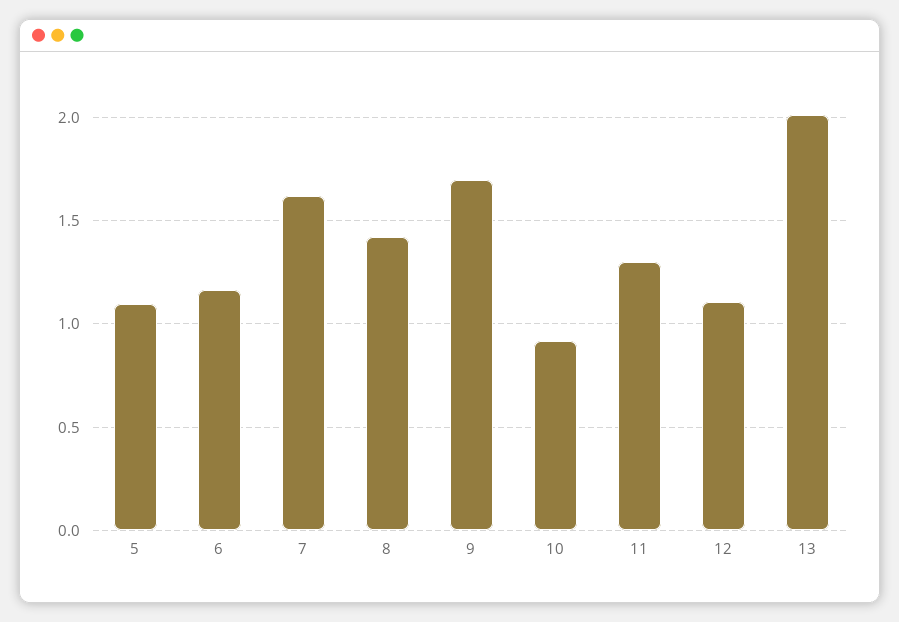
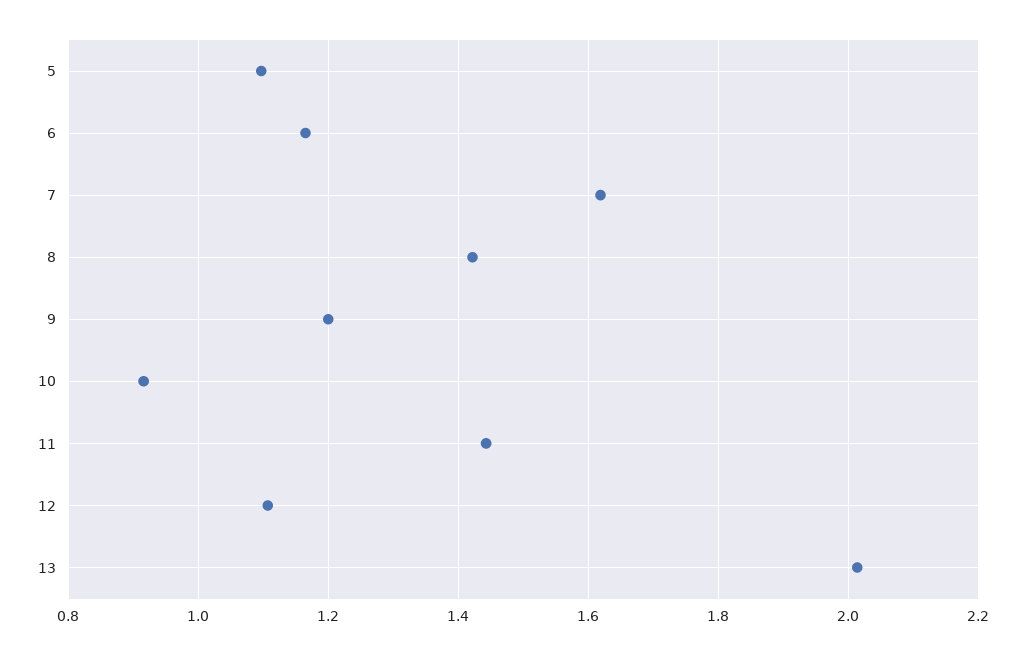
9: 1.7 -> 1.2
11: 1.3 -> 1.44

